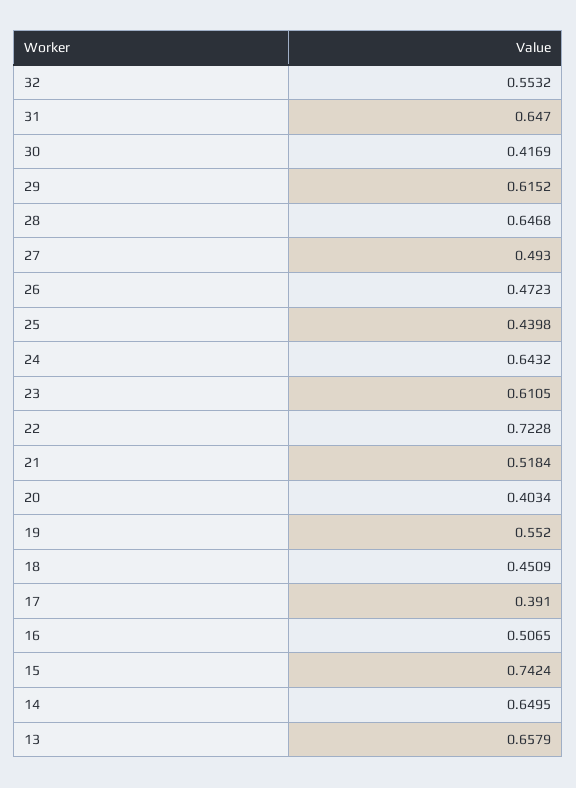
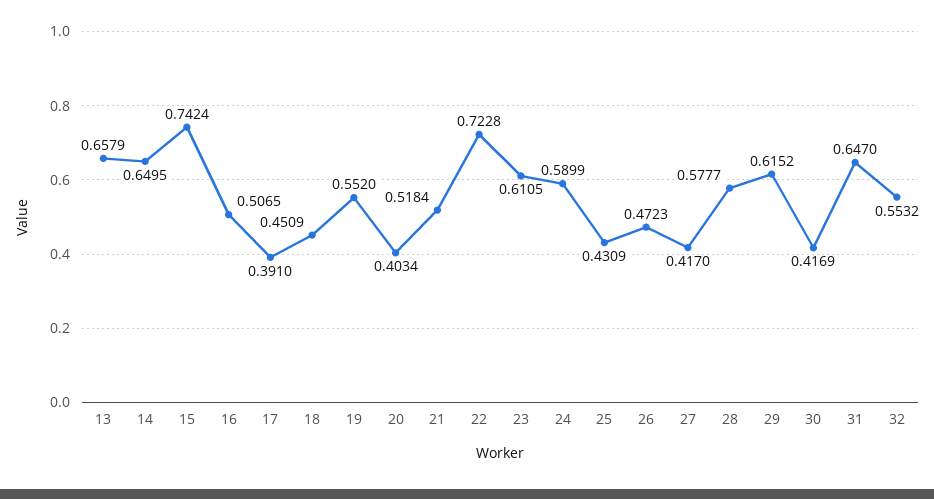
28: 0.6468 -> 0.5777
27: 0.493 -> 0.417
25: 0.4398 -> 0.4309
24: 0.6432 -> 0.5899

